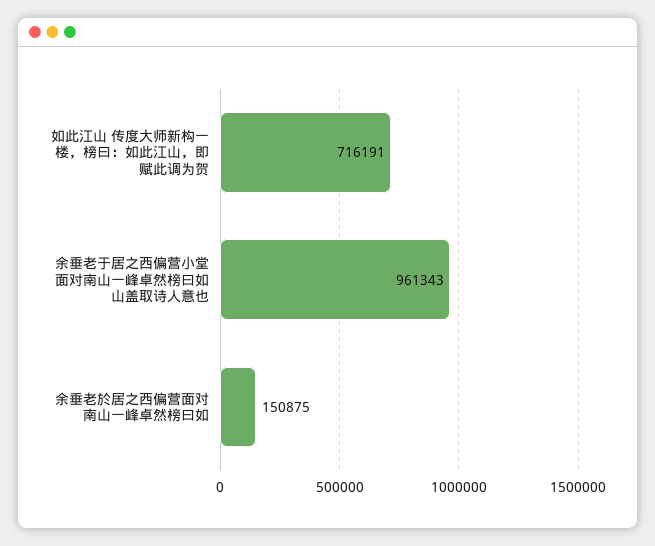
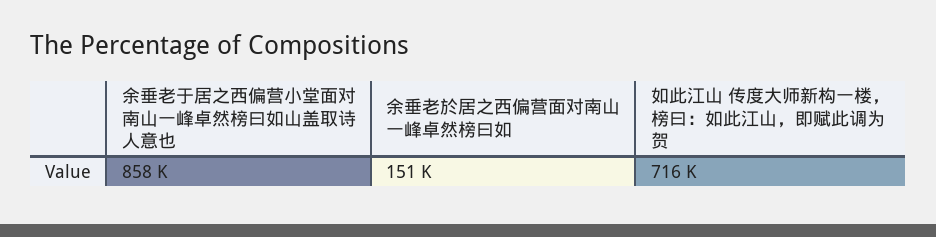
余垂老于居之西偏营小堂面对南山一峰卓然榜曰如山盖取诗人意也: 961343 -> 858000

